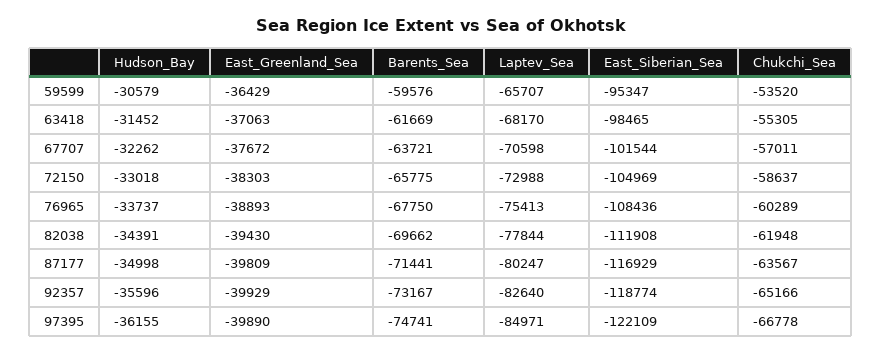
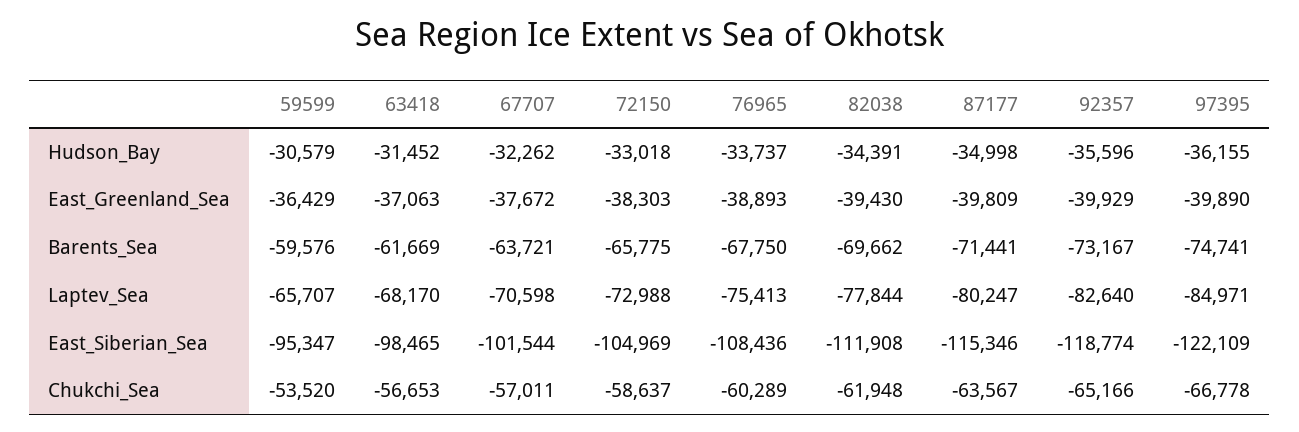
Chukchi_Sea, 63418: -55305 -> -56653
East_Siberian_Sea, 87177: -116929 -> -115346

